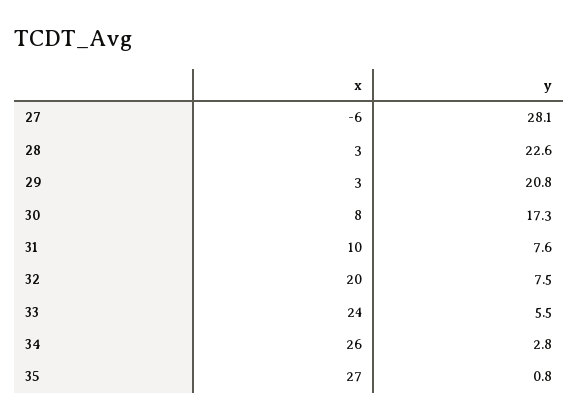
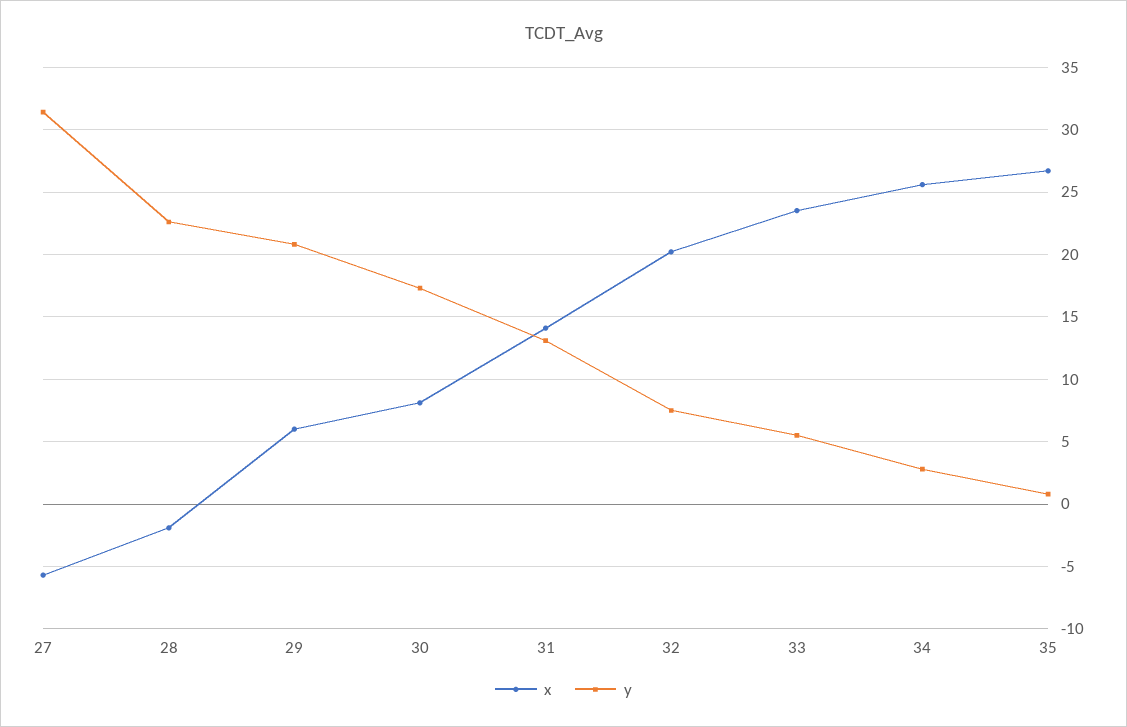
y, 27: 28.1 -> 31.5
x, 28: 3 -> -2
x, 29: 3 -> 6
x, 31: 10 -> 14
y, 31: 7.6 -> 13

